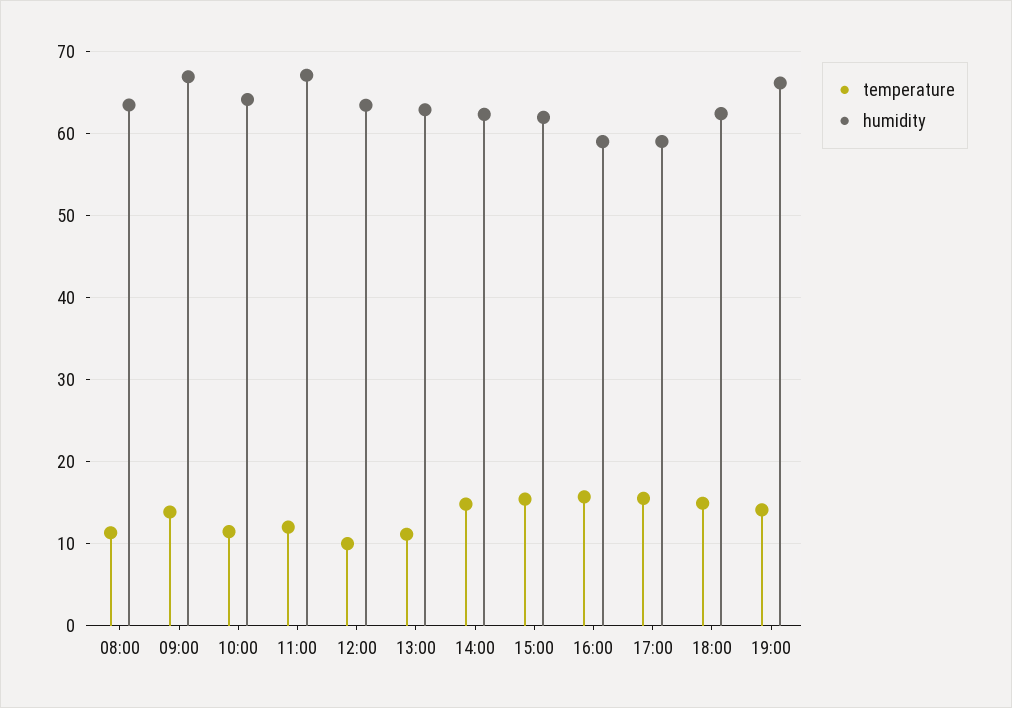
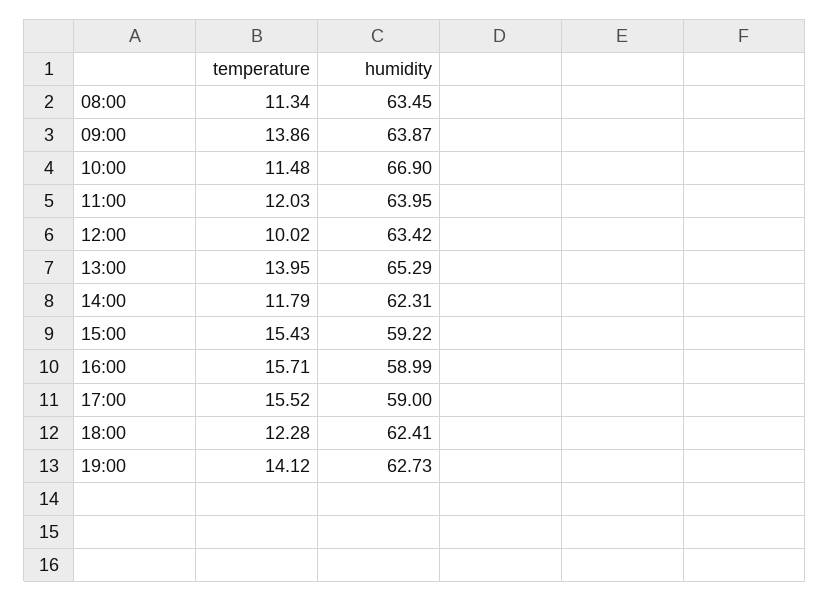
humidity, 09:00: 67 -> 63.87
humidity, 10:00: 64 -> 66.9
humidity, 11:00: 67 -> 63.95
temperature, 13:00: 11 -> 13.95
humidity, 13:00: 63 -> 65.29
temperature, 14:00: 15 -> 11.79
humidity, 15:00: 62 -> 59.22
temperature, 18:00: 15 -> 12.28
humidity, 19:00: 66 -> 62.73

